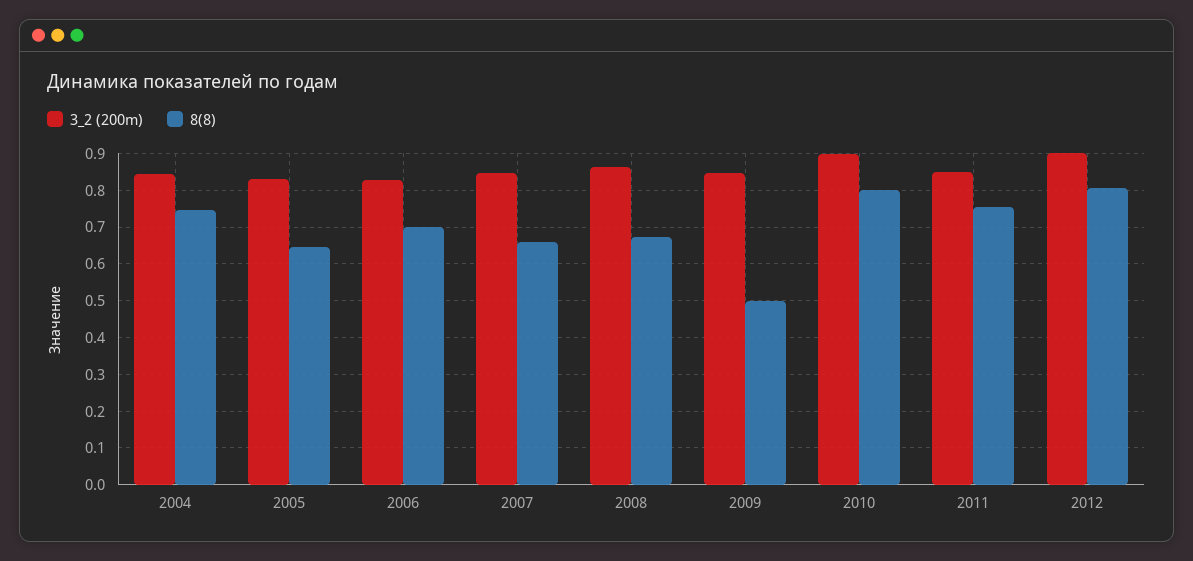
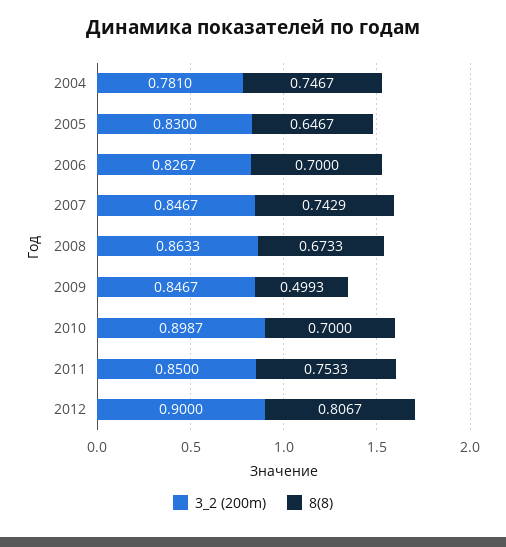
3_2 (200m), 2004: 0.84 -> 0.781
8(8), 2007: 0.66 -> 0.7429
8(8), 2010: 0.8 -> 0.7

